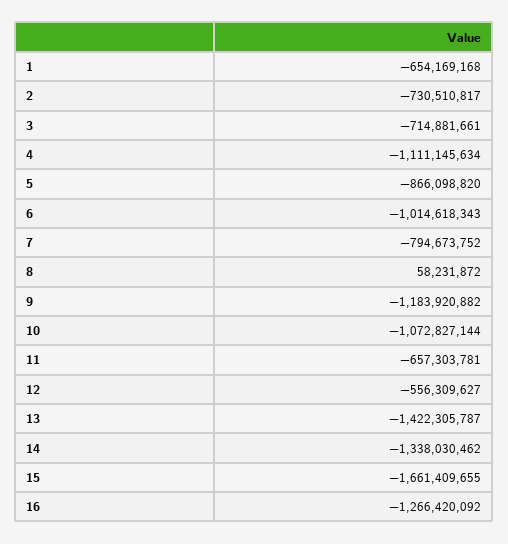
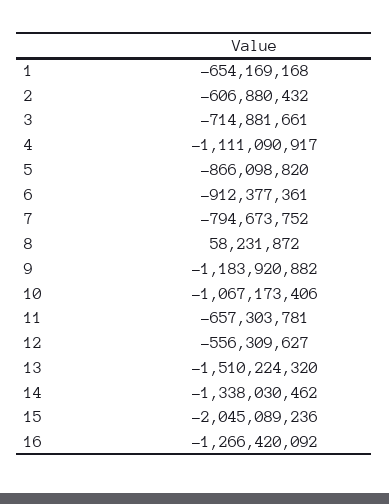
2: -730510817 -> -606880432
4: -1111145634 -> -1111090917
6: -1014618343 -> -912377361
10: -1072827144 -> -1067173406
13: -1422305787 -> -1510224320
15: -1661409655 -> -2045089236

